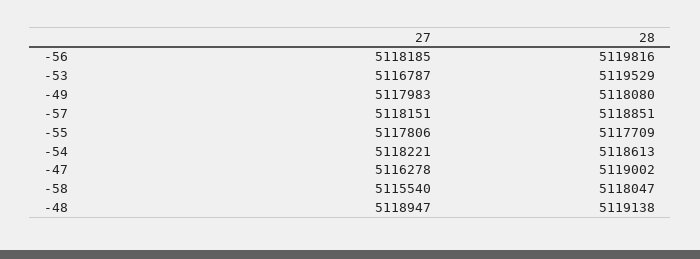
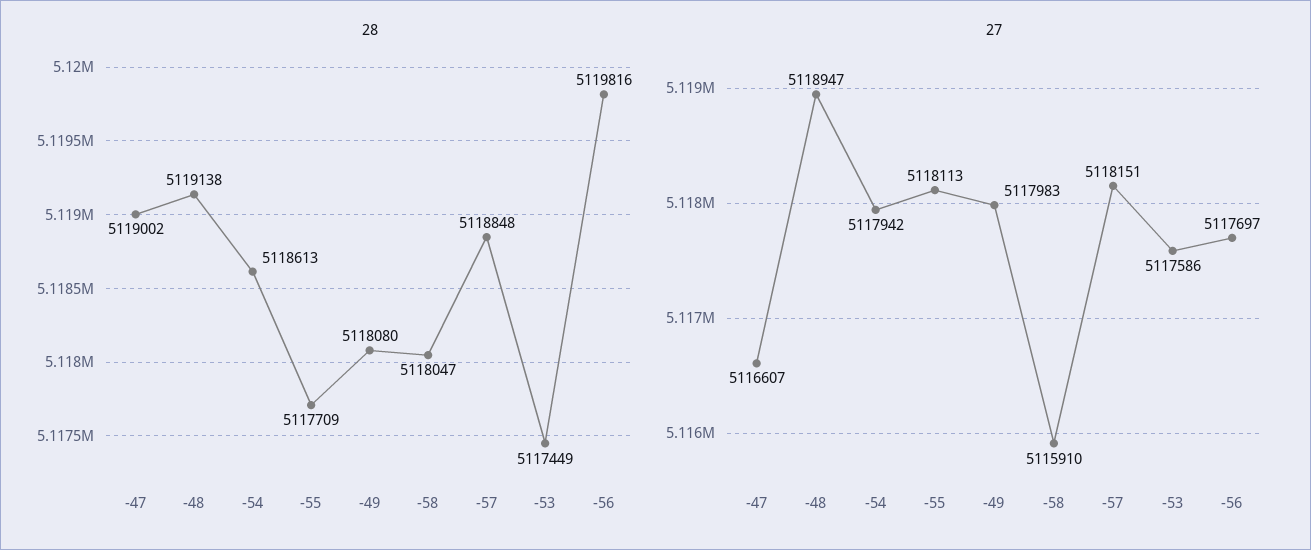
27, -56: 5118185 -> 5117697
27, -53: 5116787 -> 5117586
28, -53: 5119529 -> 5117449
28, -57: 5118851 -> 5118848
27, -55: 5117806 -> 5118113
27, -54: 5118221 -> 5117942
27, -47: 5116278 -> 5116607
27, -58: 5115540 -> 5115910

